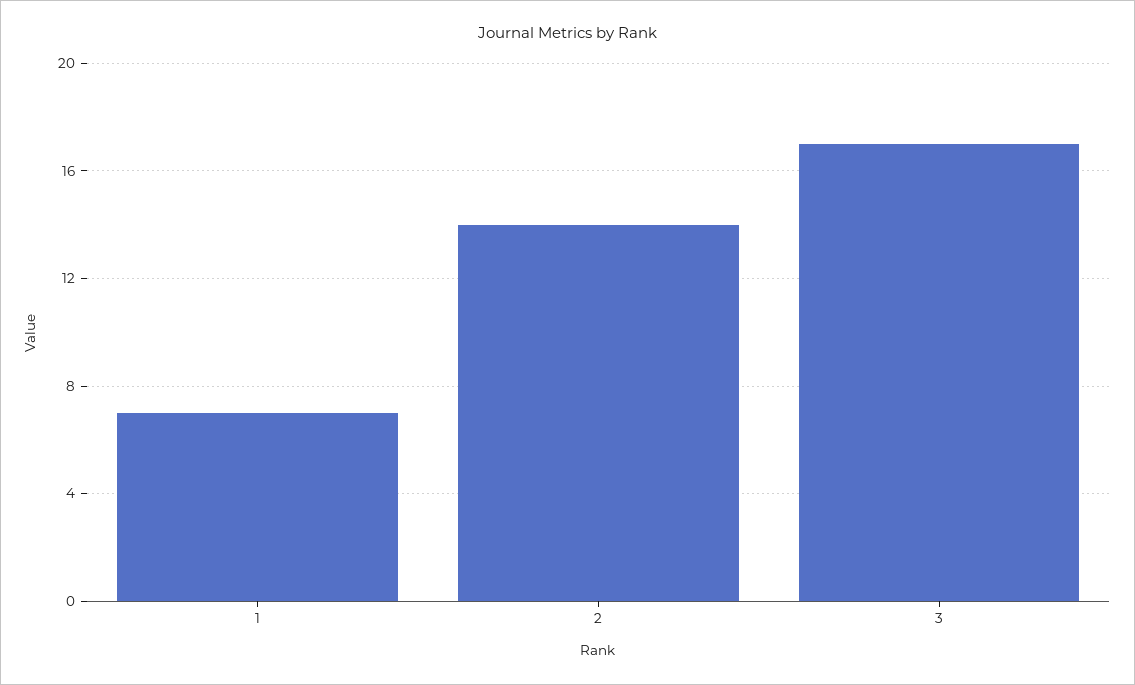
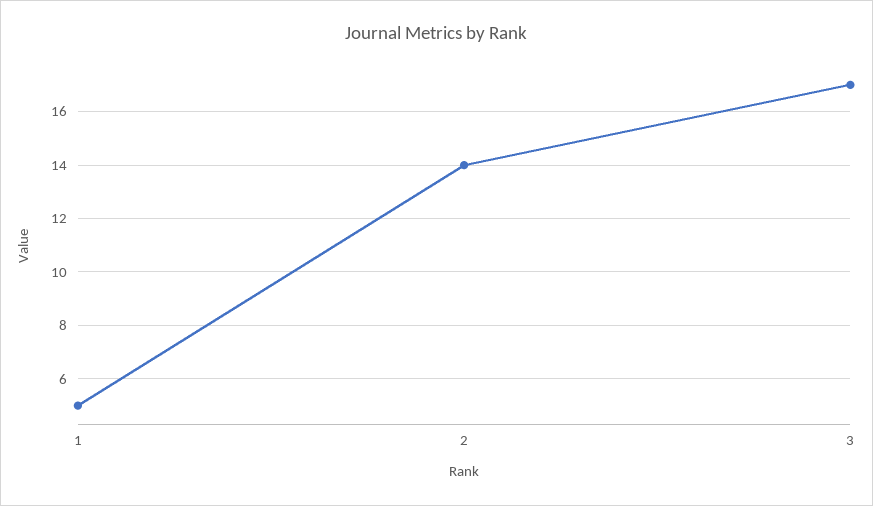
1: 7 -> 5

